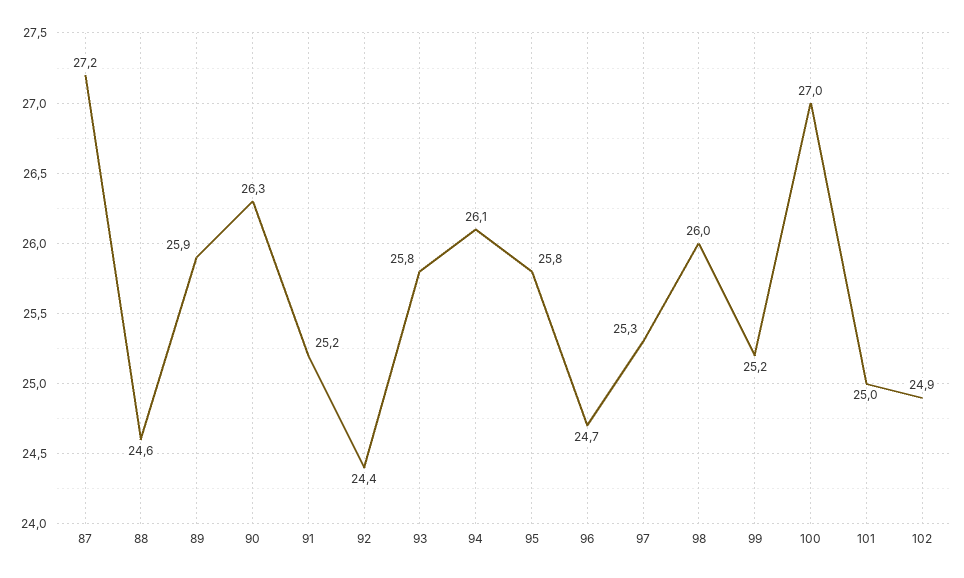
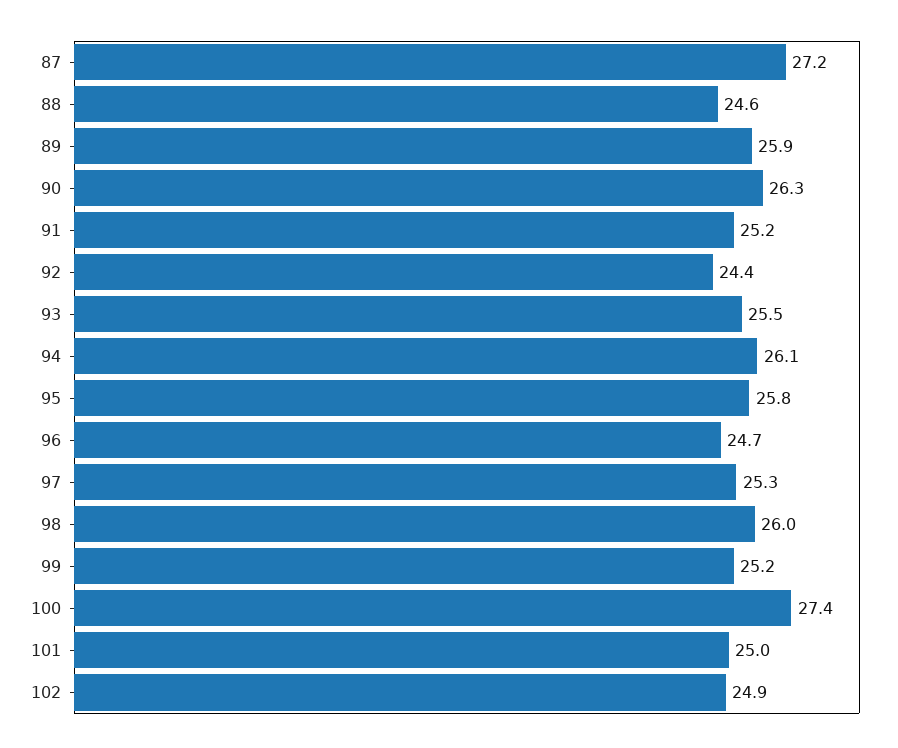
93: 25.8 -> 25.5
100: 27 -> 27.4

